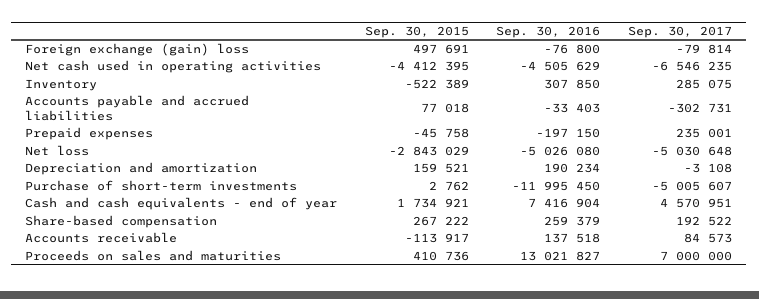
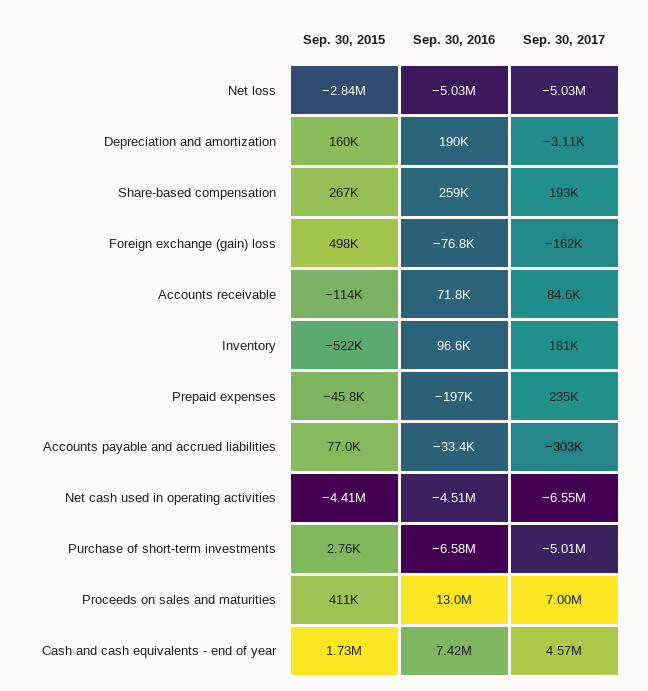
Sep. 30, 2017, Foreign exchange (gain) loss: -79814 -> -162000
Sep. 30, 2016, Inventory: 307850 -> 96600
Sep. 30, 2017, Inventory: 285075 -> 181000
Sep. 30, 2016, Purchase of short-term investments: -11995450 -> -6580000
Sep. 30, 2016, Accounts receivable: 137518 -> 71800

